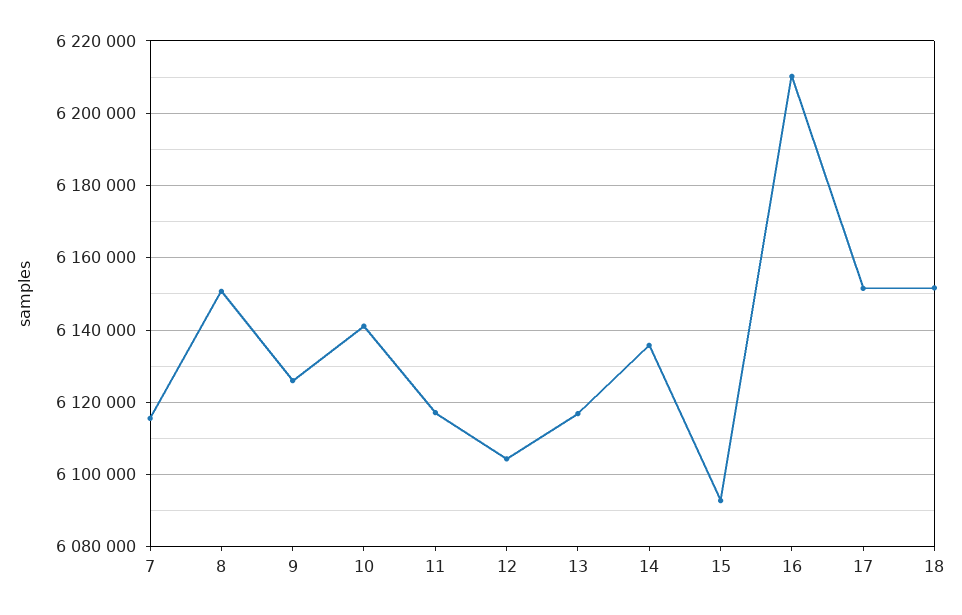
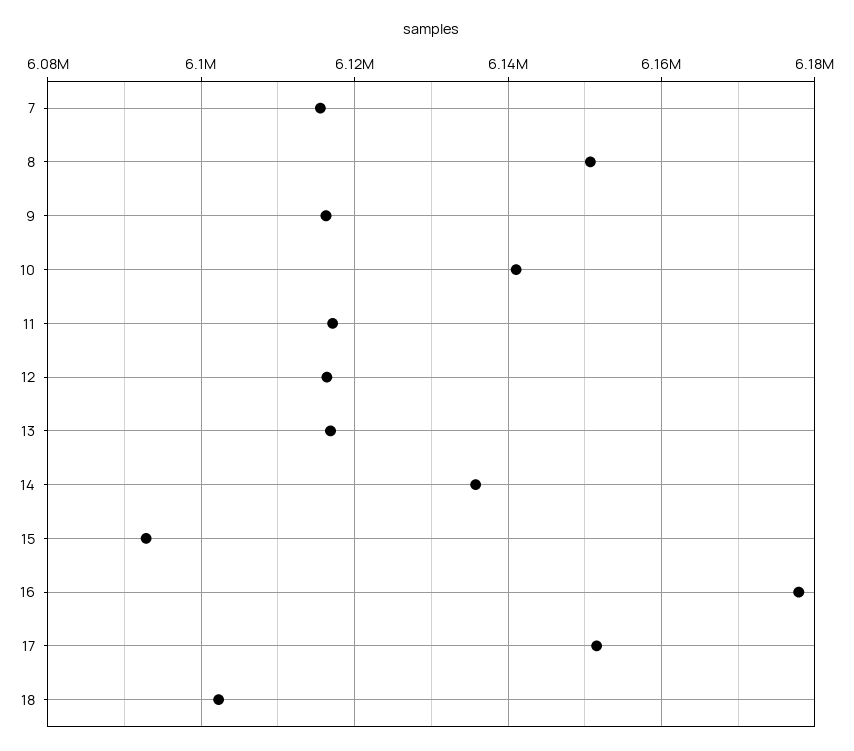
9: 6126000 -> 6116000
12: 6104000 -> 6116000
16: 6210000 -> 6178000
18: 6152000 -> 6102000

